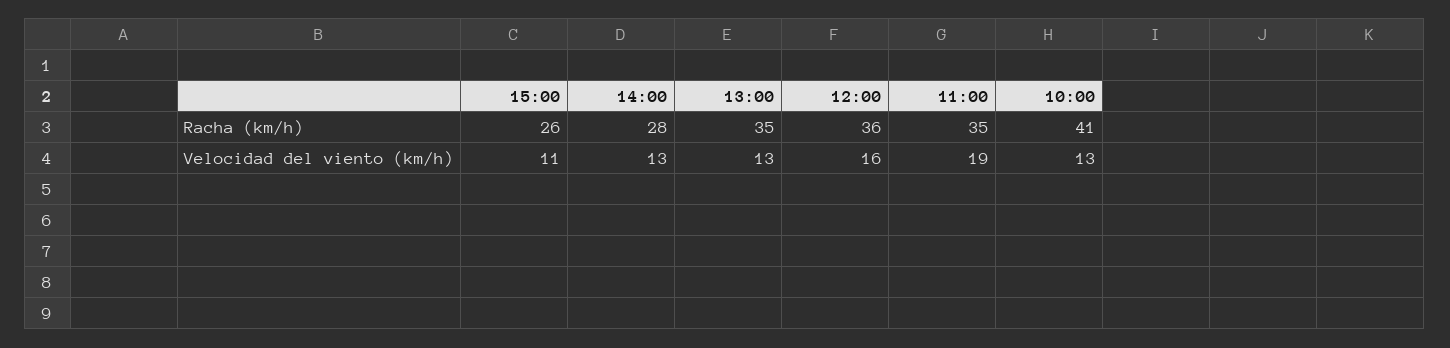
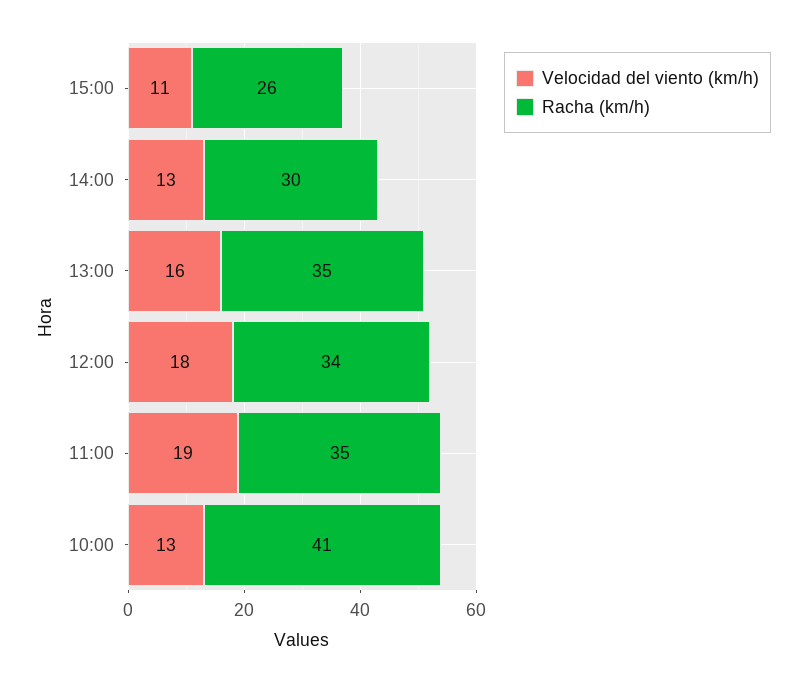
Racha (km/h), 14:00: 28 -> 30
Racha (km/h), 12:00: 36 -> 34
Velocidad del viento (km/h), 13:00: 13 -> 16
Velocidad del viento (km/h), 12:00: 16 -> 18

